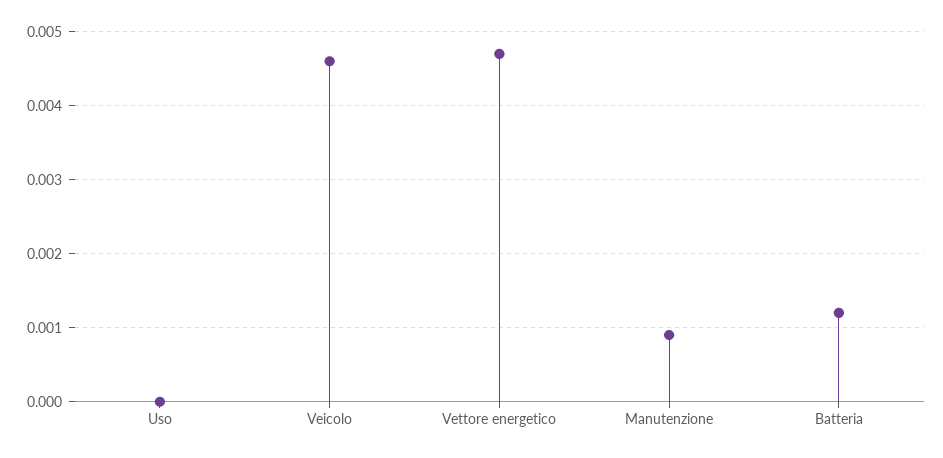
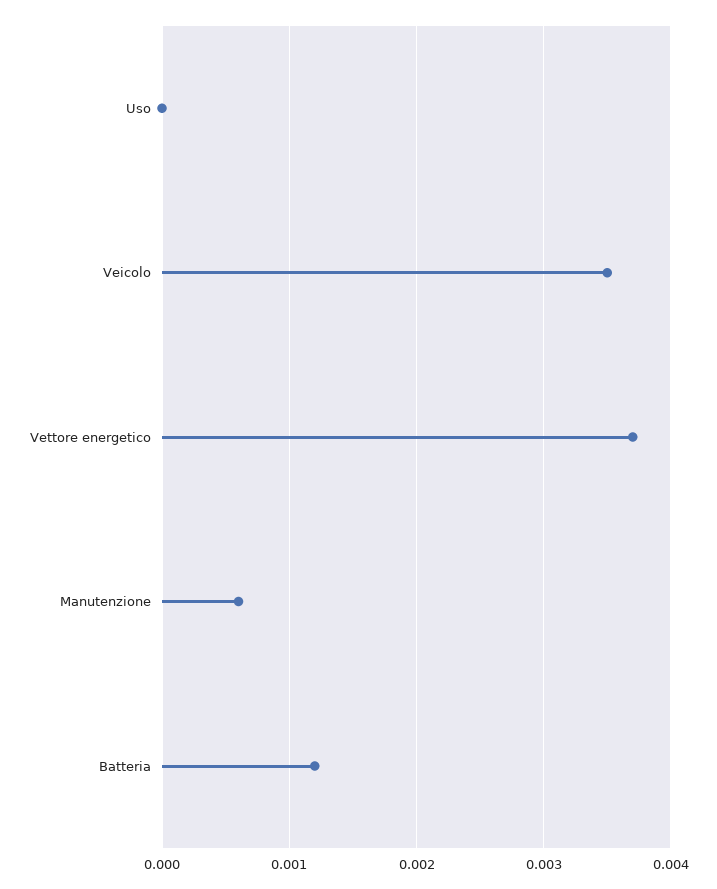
Veicolo: 0.0046 -> 0.0035
Vettore energetico: 0.0047 -> 0.0037
Manutenzione: 0.0009 -> 0.0006

